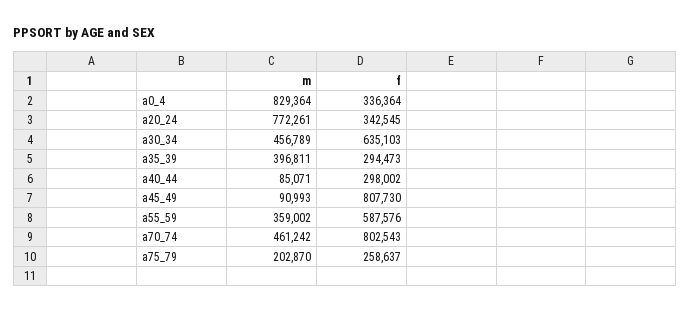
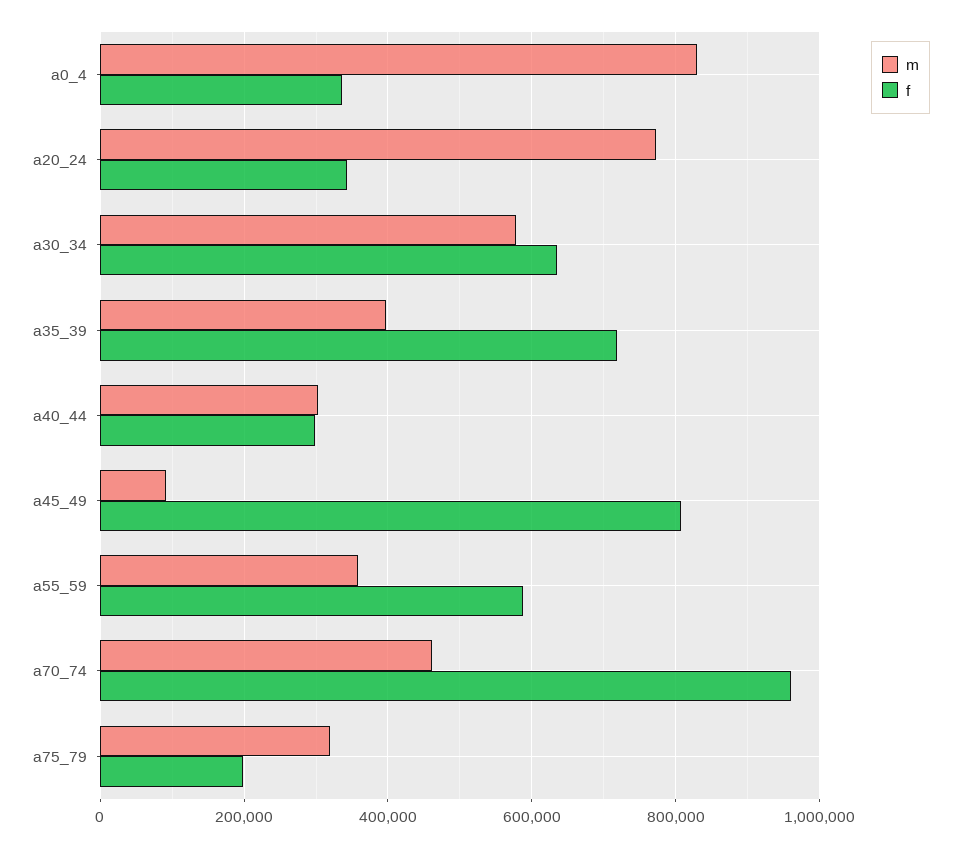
m, a30_34: 456789 -> 580000
f, a35_39: 294473 -> 720000
m, a40_44: 85071 -> 300000
f, a70_74: 802543 -> 960000
m, a75_79: 202870 -> 320000
f, a75_79: 258637 -> 200000

